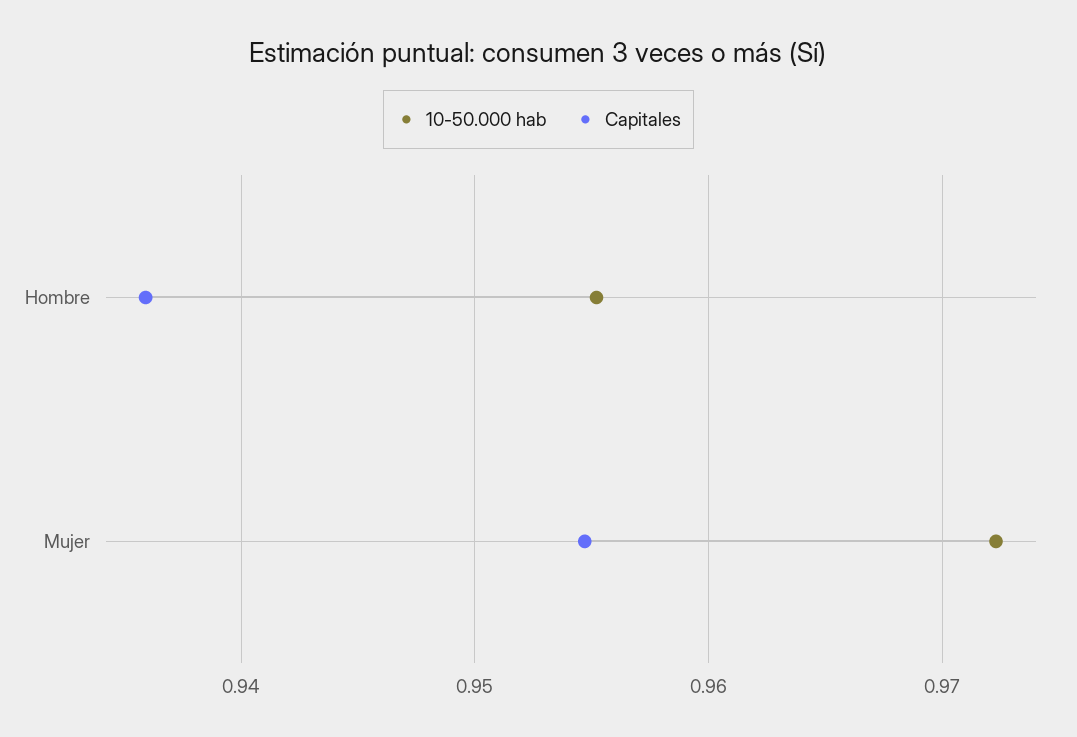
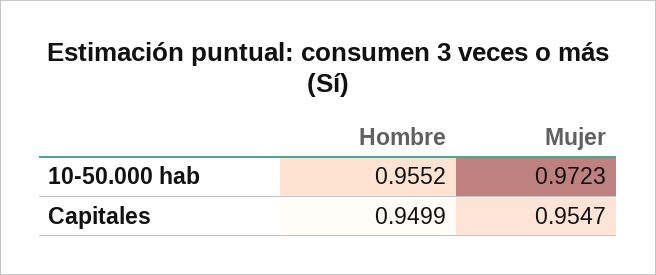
Capitales, Hombre: 0.936 -> 0.9499

